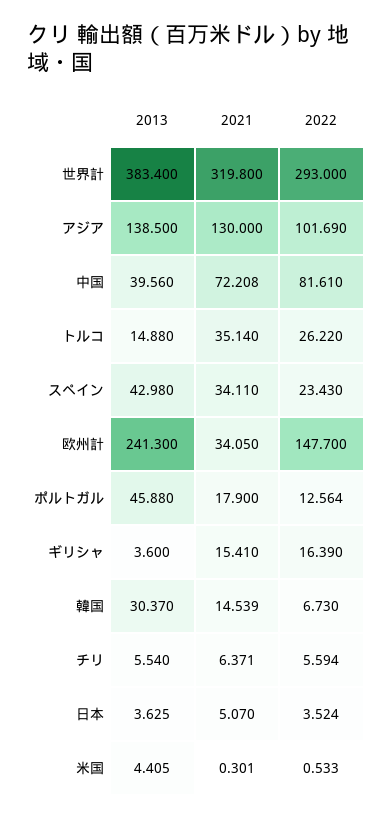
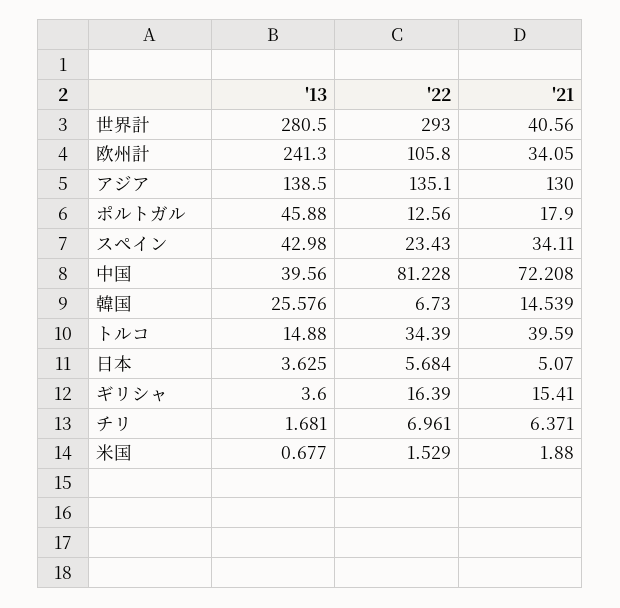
2013, 世界計: 383.4 -> 280.5
2021, 世界計: 319.8 -> 40.56
2022, アジア: 101.69 -> 135.1
2022, 中国: 81.61 -> 81.228
2021, トルコ: 35.14 -> 39.59
2022, トルコ: 26.22 -> 34.39
2022, 欧州計: 147.7 -> 105.8
2022, ポルトガル: 12.564 -> 12.56
2013, 韓国: 30.37 -> 25.576
2013, チリ: 5.54 -> 1.681
2022, チリ: 5.594 -> 6.961
2022, 日本: 3.524 -> 5.684
2013, 米国: 4.405 -> 0.677
2021, 米国: 0.301 -> 1.88
2022, 米国: 0.533 -> 1.529

